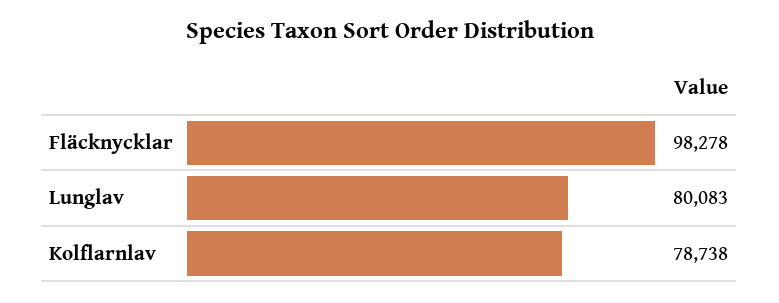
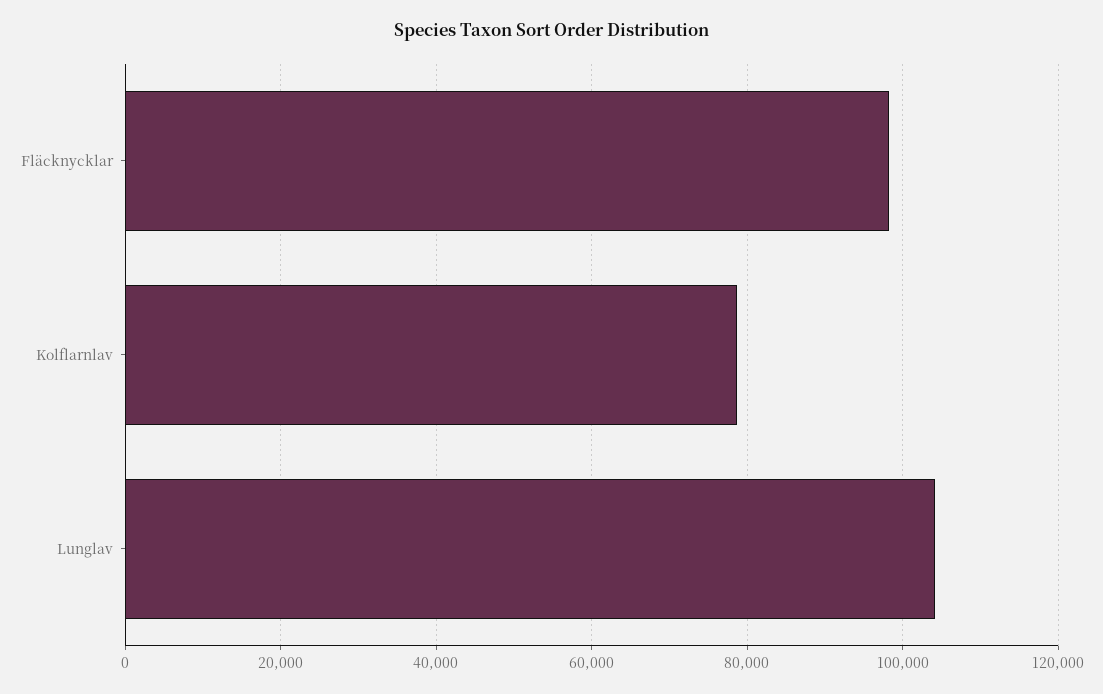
Lunglav: 80083 -> 104000

